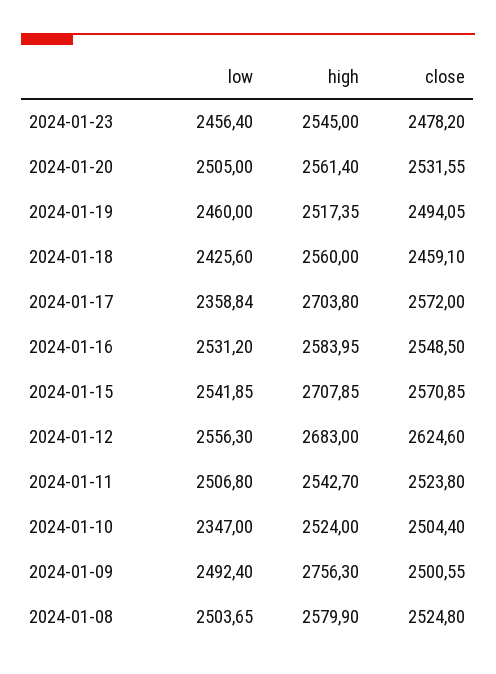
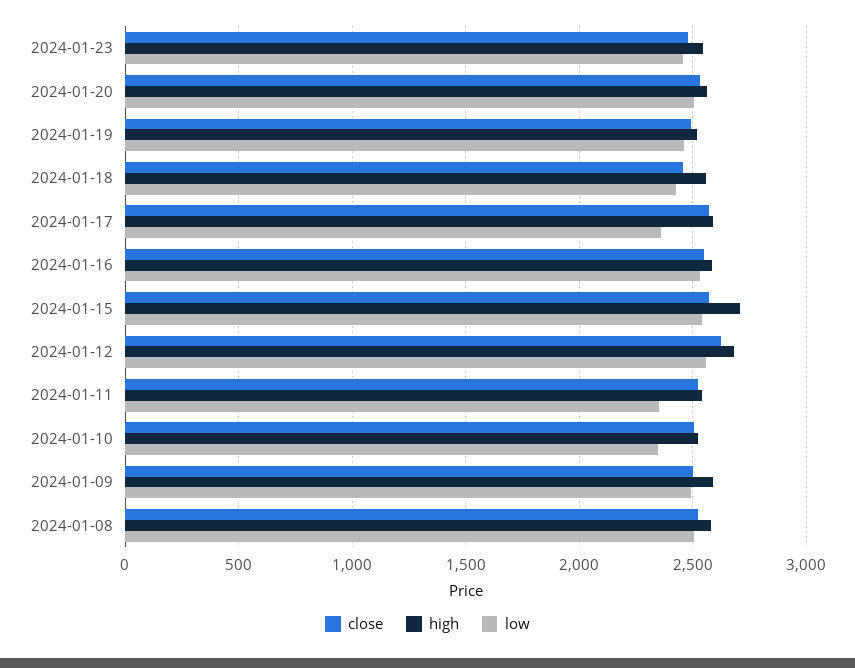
high, 2024-01-17: 2703.8 -> 2600
low, 2024-01-11: 2506.8 -> 2350
high, 2024-01-09: 2756.3 -> 2600

